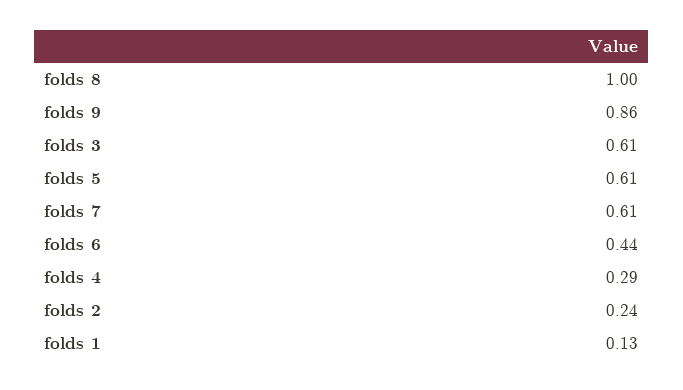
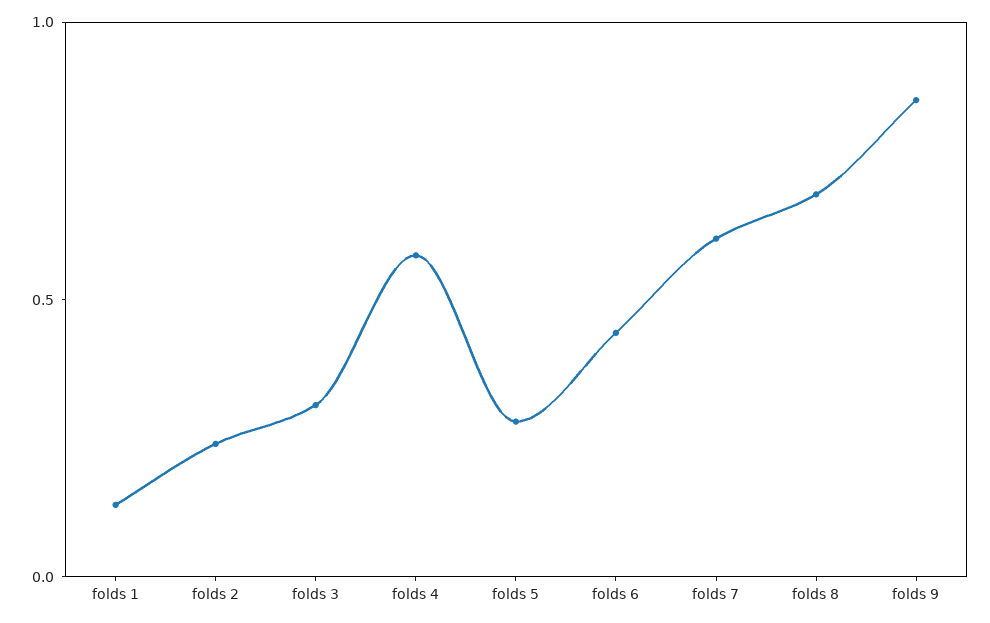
folds 8: 1 -> 0.7
folds 3: 0.61 -> 0.3
folds 5: 0.61 -> 0.3
folds 4: 0.29 -> 0.6

